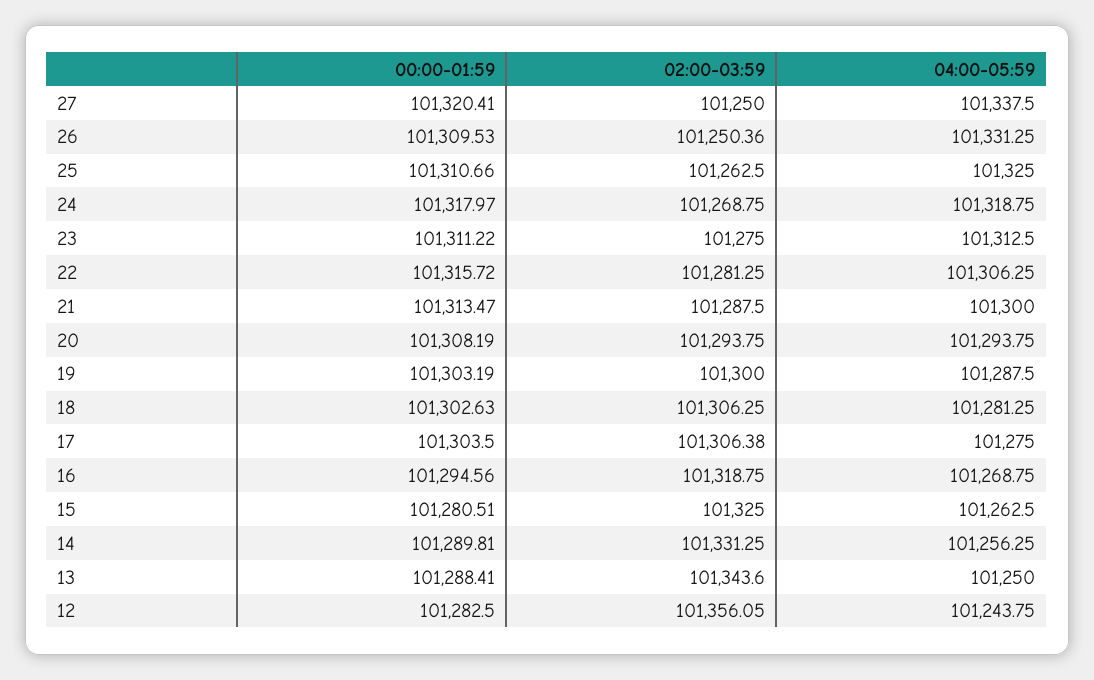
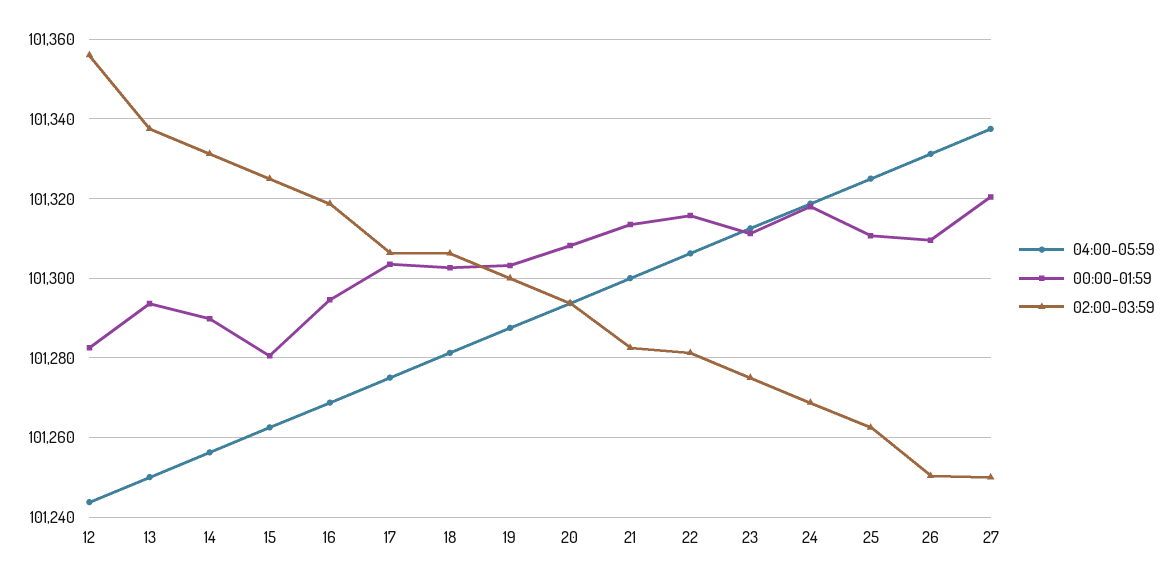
02:00-03:59, 21: 101287.5 -> 101282
00:00-01:59, 13: 101288.41 -> 101294
02:00-03:59, 13: 101343.6 -> 101338

